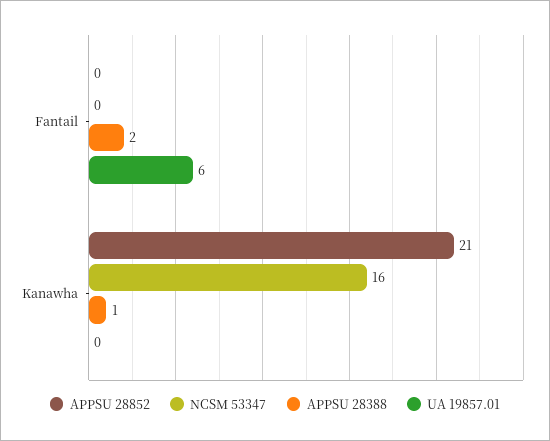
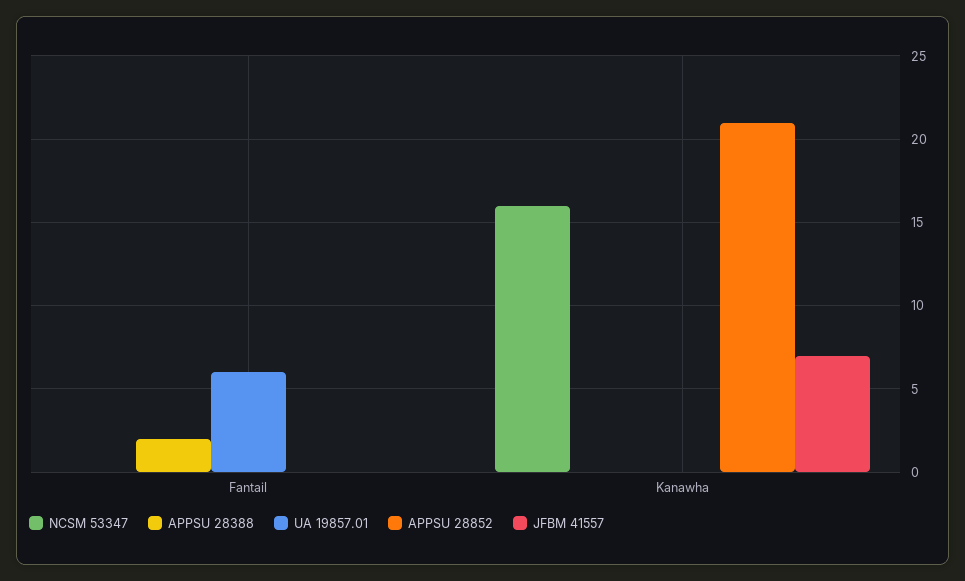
APPSU 28388, Kanawha: 1 -> 0
JFBM 41557, Fantail: none -> 0
JFBM 41557, Kanawha: none -> 7

